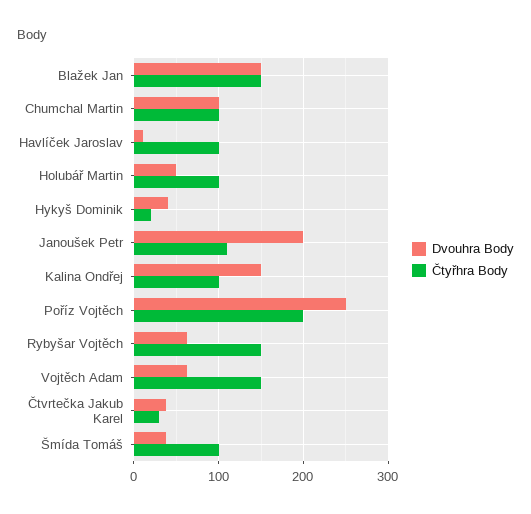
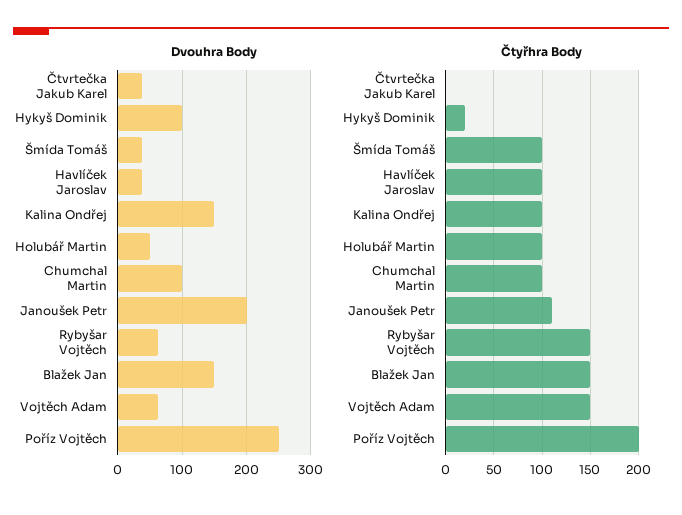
Dvouhra Body, Havlíček Jaroslav: 10 -> 40
Dvouhra Body, Hykyš Dominik: 40 -> 100
Čtyřhra Body, Čtvrtečka Jakub Karel: 30 -> 0

